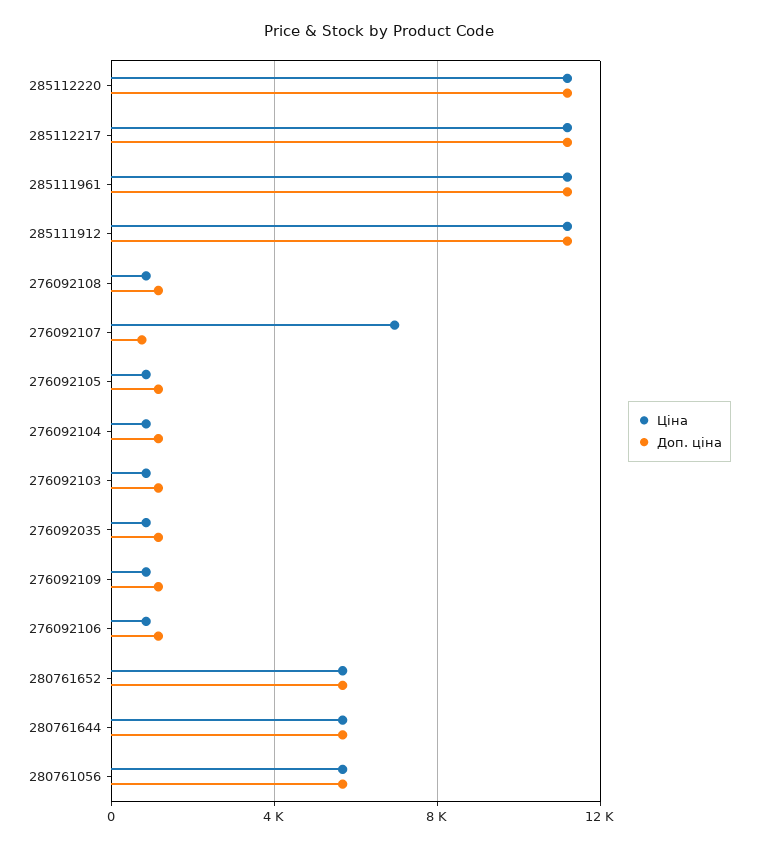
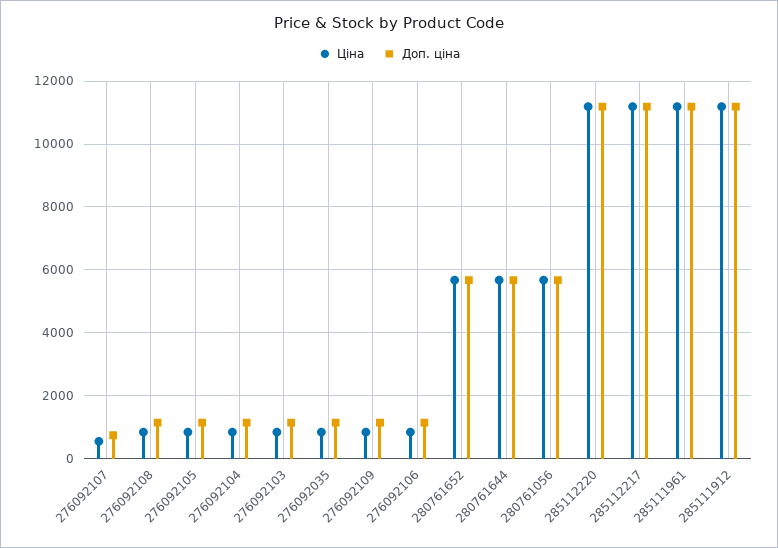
Ціна, 276092107: 7000 -> 600

